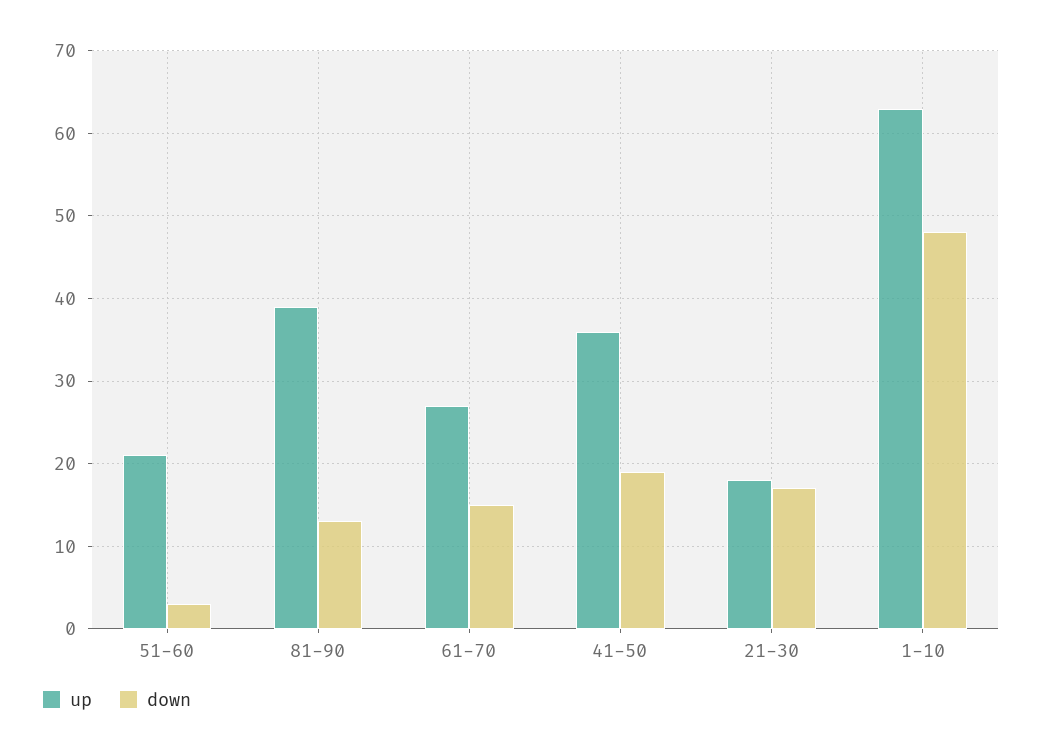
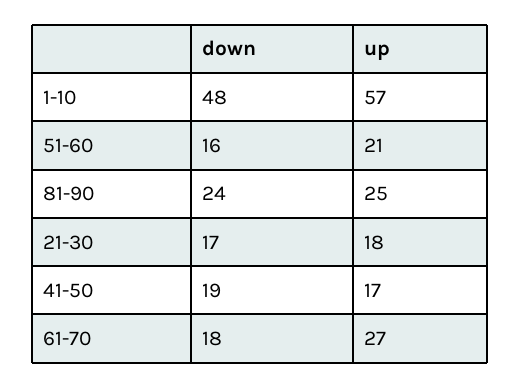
down, 51-60: 3 -> 16
up, 81-90: 39 -> 25
down, 81-90: 13 -> 24
down, 61-70: 15 -> 18
up, 41-50: 36 -> 17
up, 1-10: 63 -> 57

